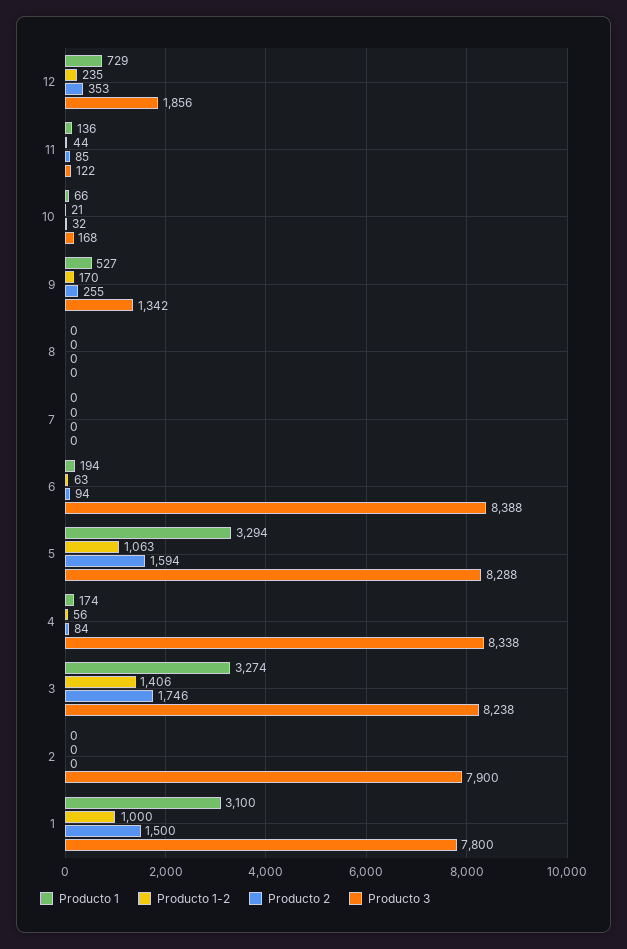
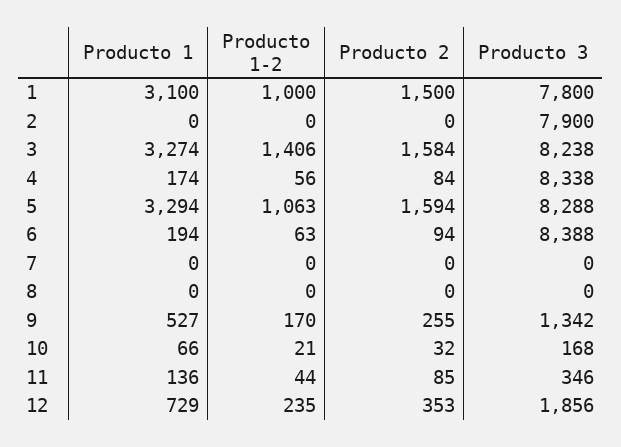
Producto 3, 11: 122 -> 346
Producto 2, 3: 1746 -> 1584

